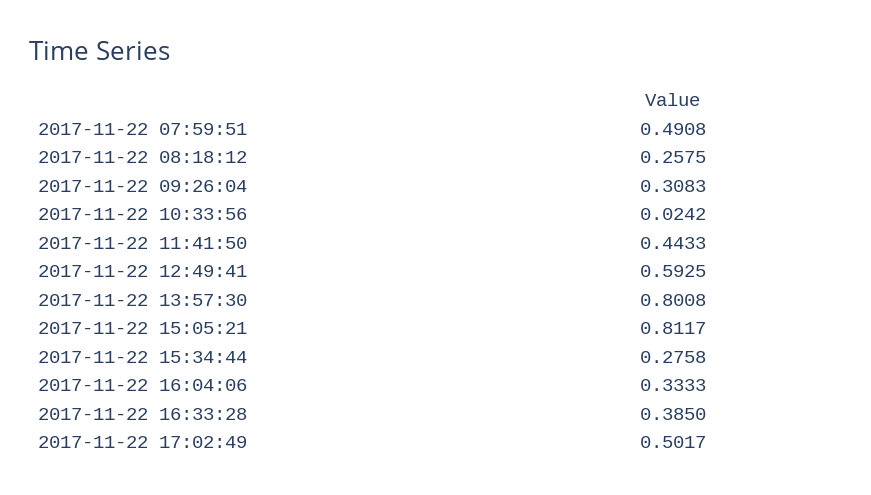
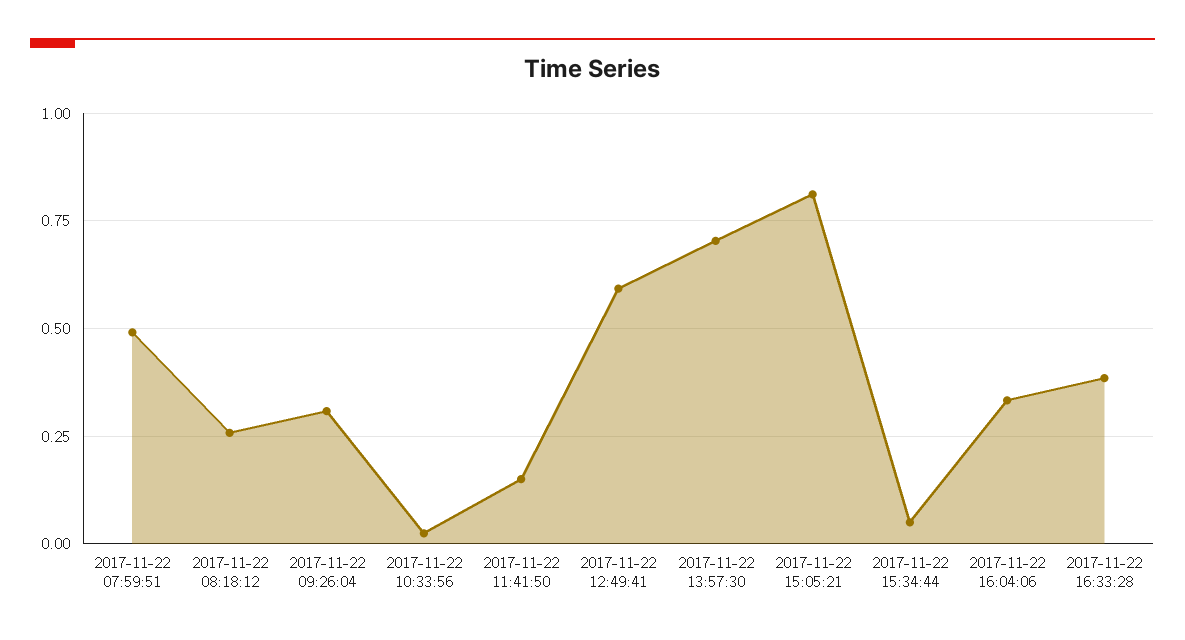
2017-11-22 11:41:50: 0.4433 -> 0.15
2017-11-22 13:57:30: 0.8008 -> 0.7
2017-11-22 15:34:44: 0.2758 -> 0.05
2017-11-22 17:02:49: 0.5017 -> none

